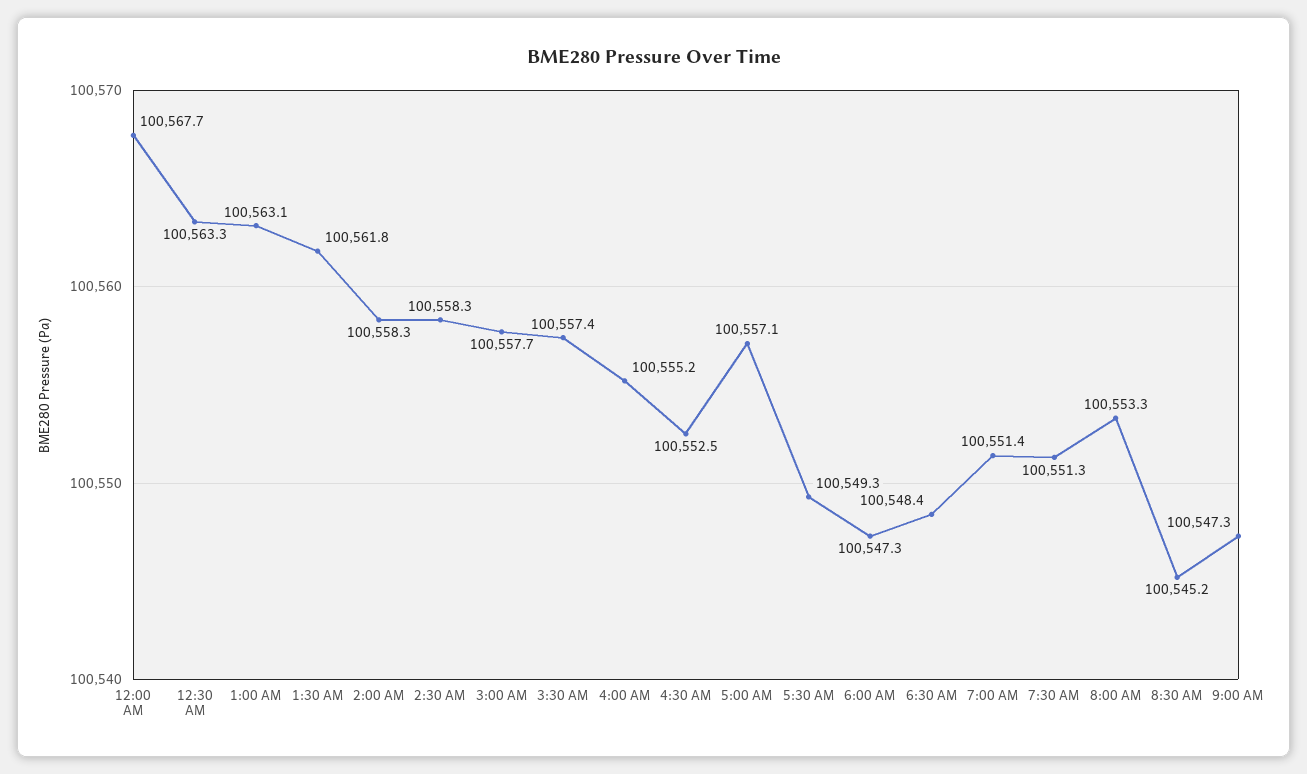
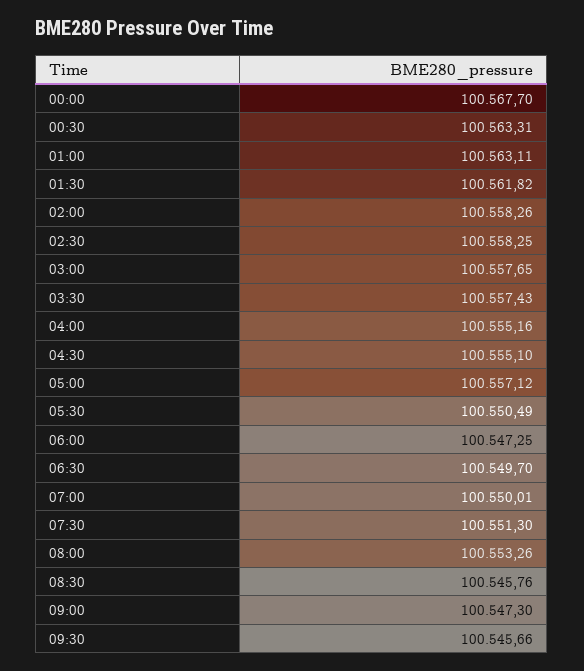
4:30 AM: 100552.5 -> 100555.1
5:30 AM: 100549.3 -> 100550.49
6:30 AM: 100548.4 -> 100549.7
7:00 AM: 100551.4 -> 100550.01
8:30 AM: 100545.2 -> 100545.76
09:30: none -> 100545.66

